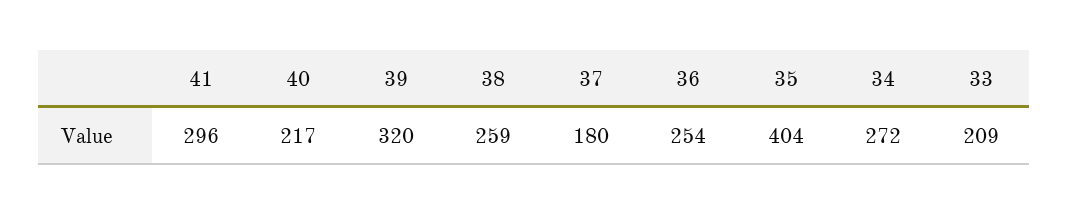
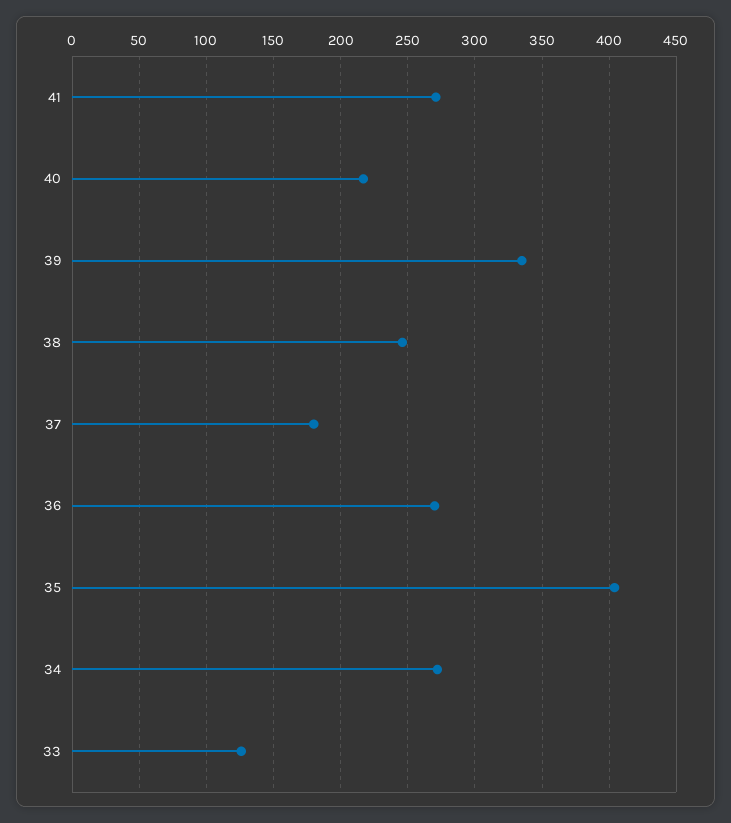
41: 296 -> 270
39: 320 -> 335
38: 259 -> 245
36: 254 -> 270
33: 209 -> 125

